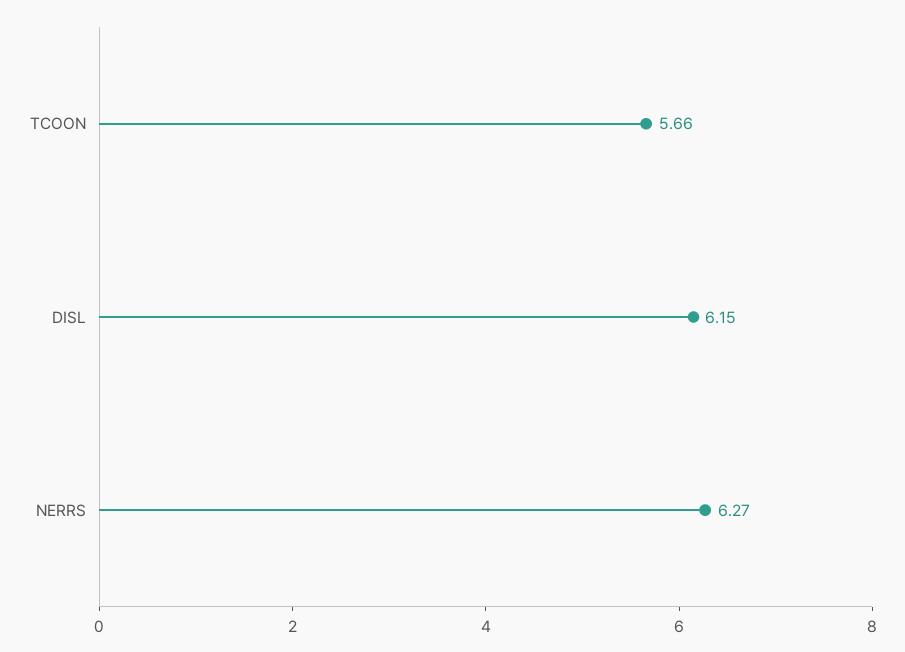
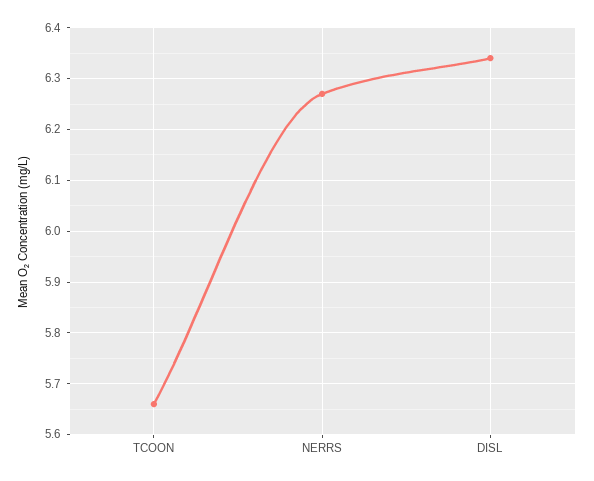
DISL: 6.15 -> 6.35

